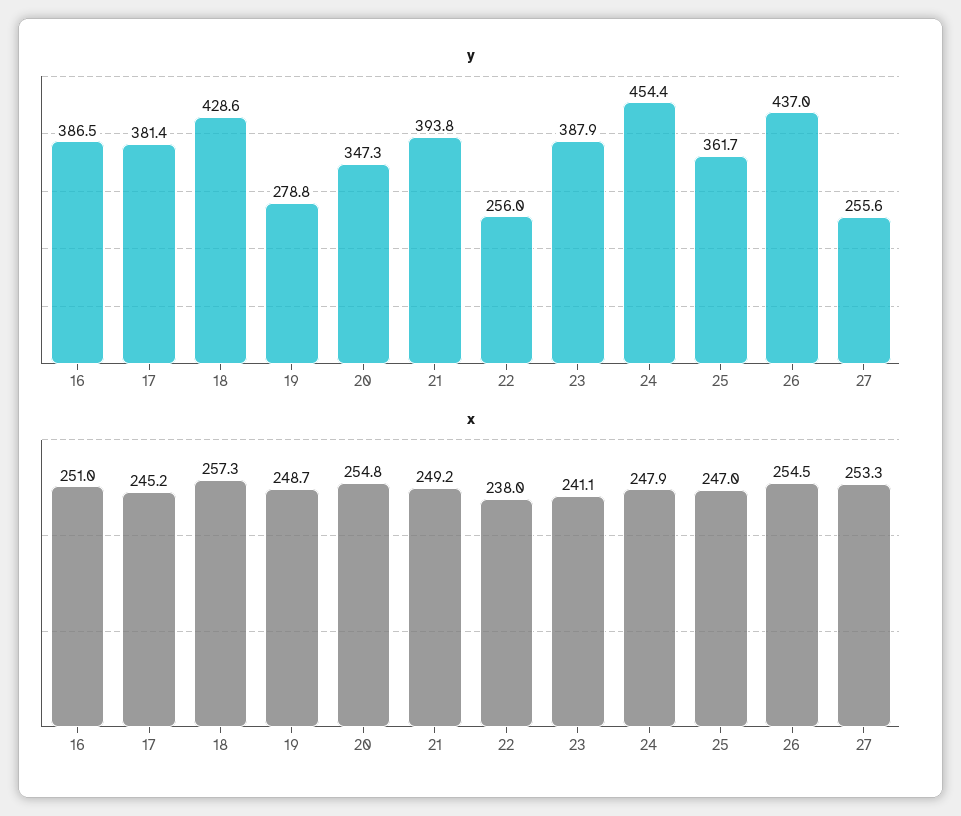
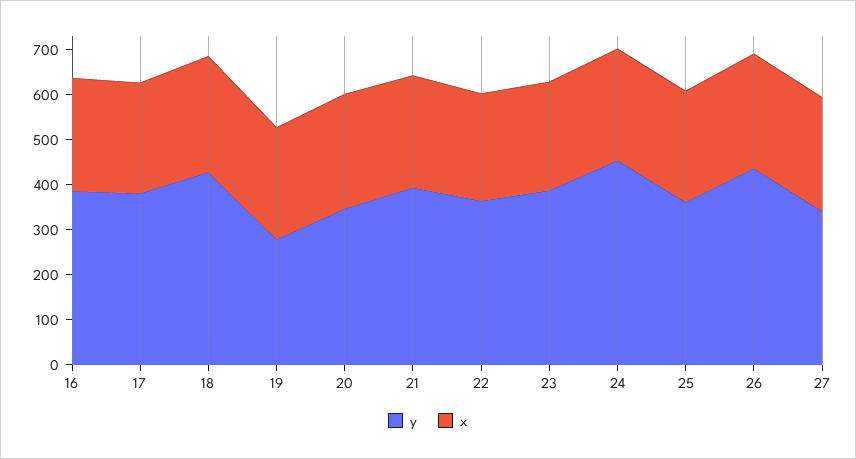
y, 22: 256 -> 360
y, 27: 255.6 -> 340

